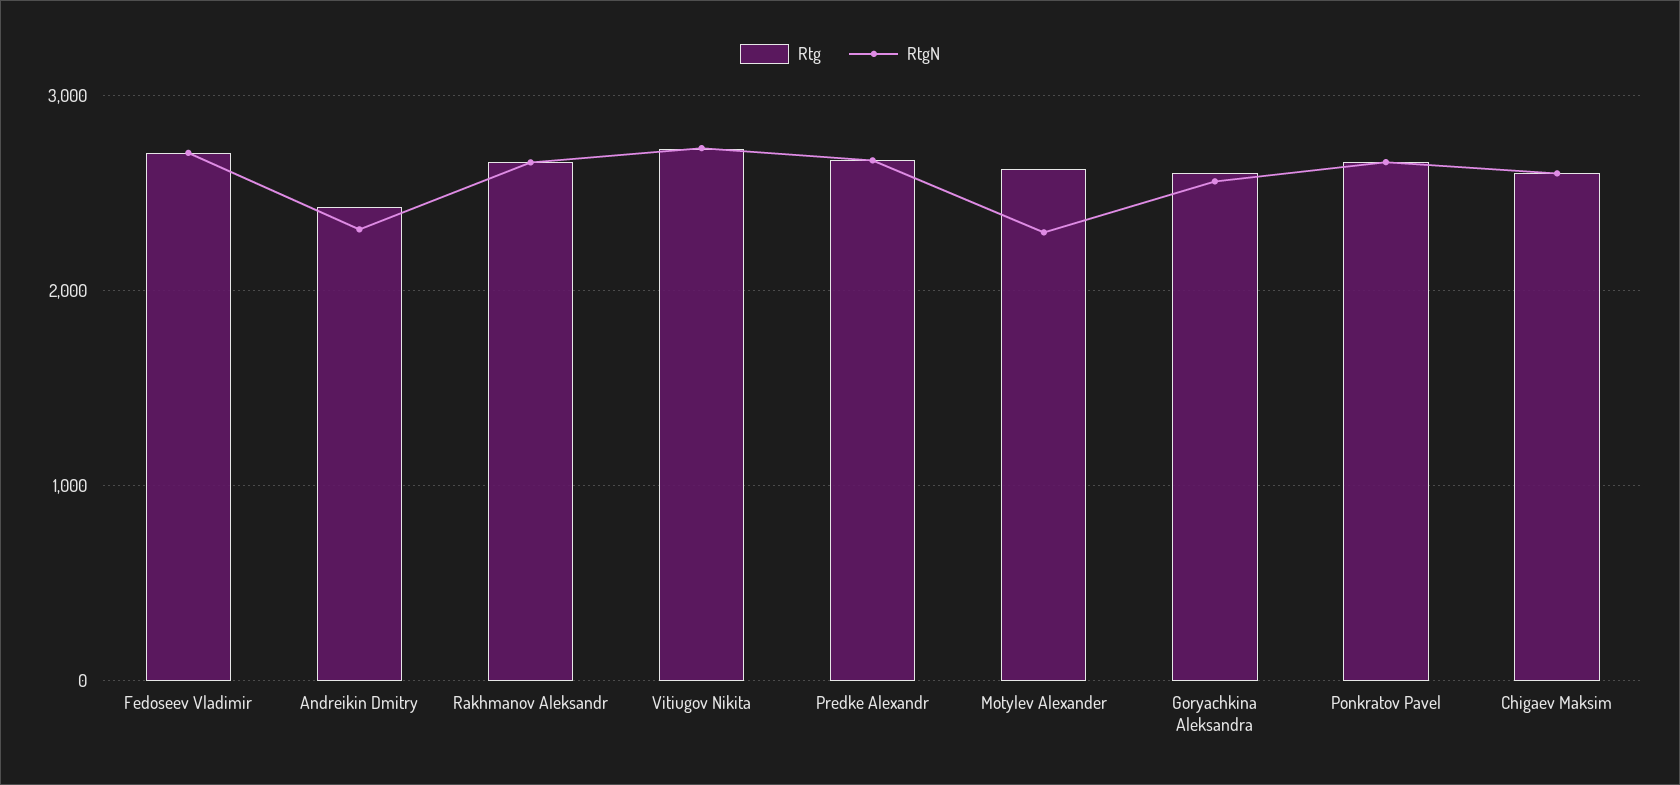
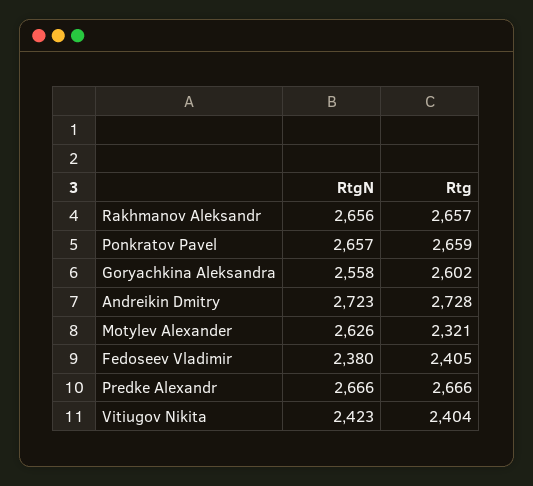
Rtg, Fedoseev Vladimir: 2700 -> 2405
RtgN, Fedoseev Vladimir: 2700 -> 2380
Rtg, Andreikin Dmitry: 2400 -> 2728
RtgN, Andreikin Dmitry: 2300 -> 2723
Rtg, Vitiugov Nikita: 2700 -> 2404
RtgN, Vitiugov Nikita: 2700 -> 2423
Rtg, Motylev Alexander: 2600 -> 2321
RtgN, Motylev Alexander: 2300 -> 2626
Rtg, Chigaev Maksim: 2600 -> none
RtgN, Chigaev Maksim: 2600 -> none

